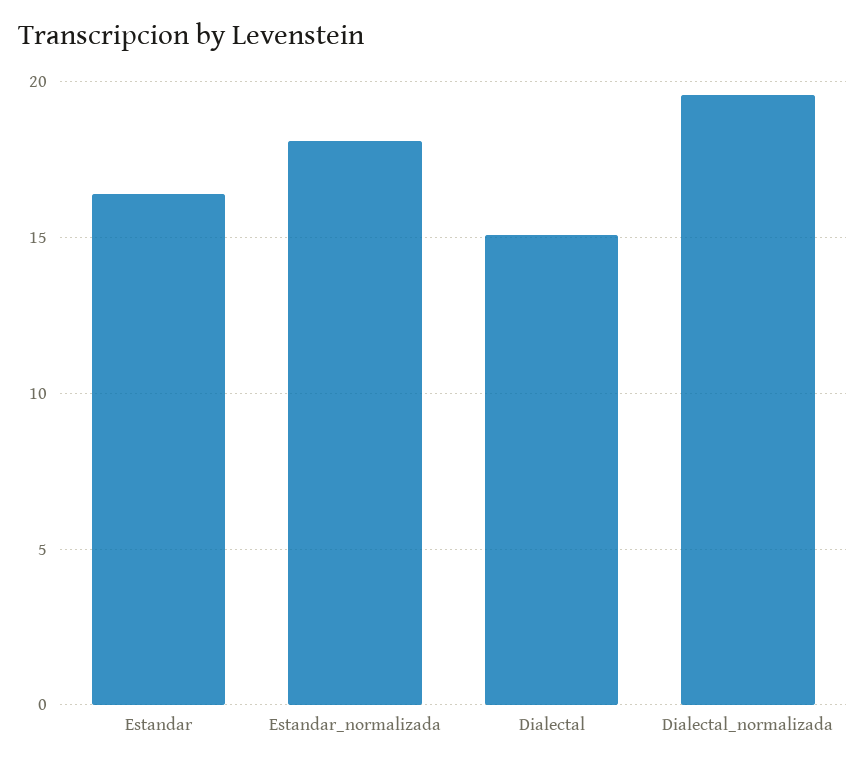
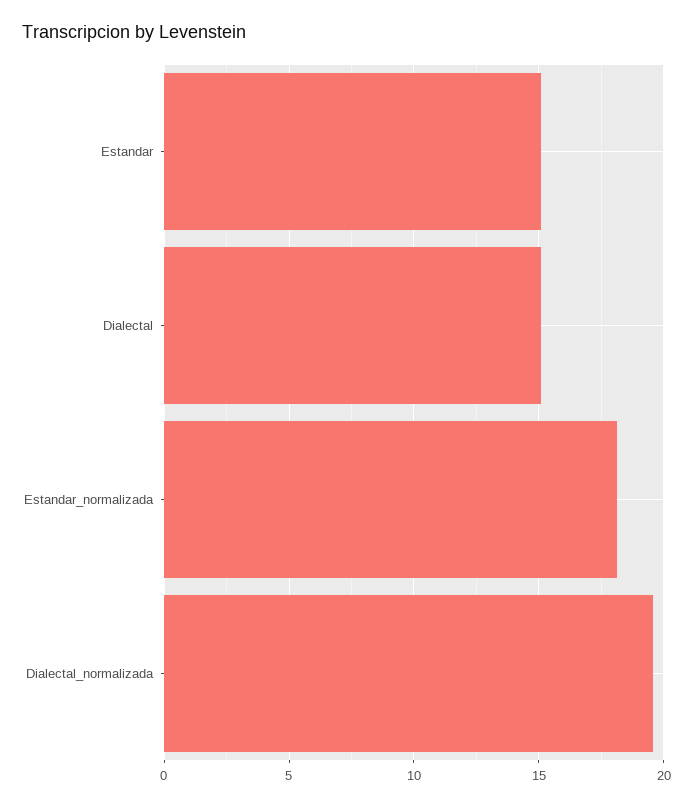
Estandar: 16.5 -> 15

